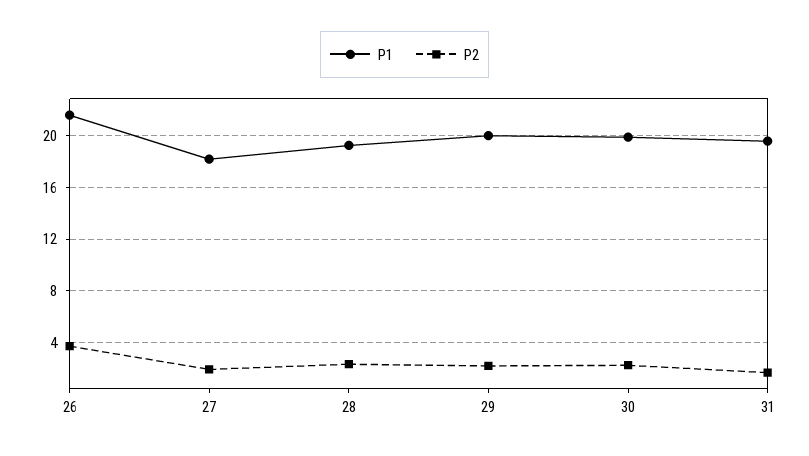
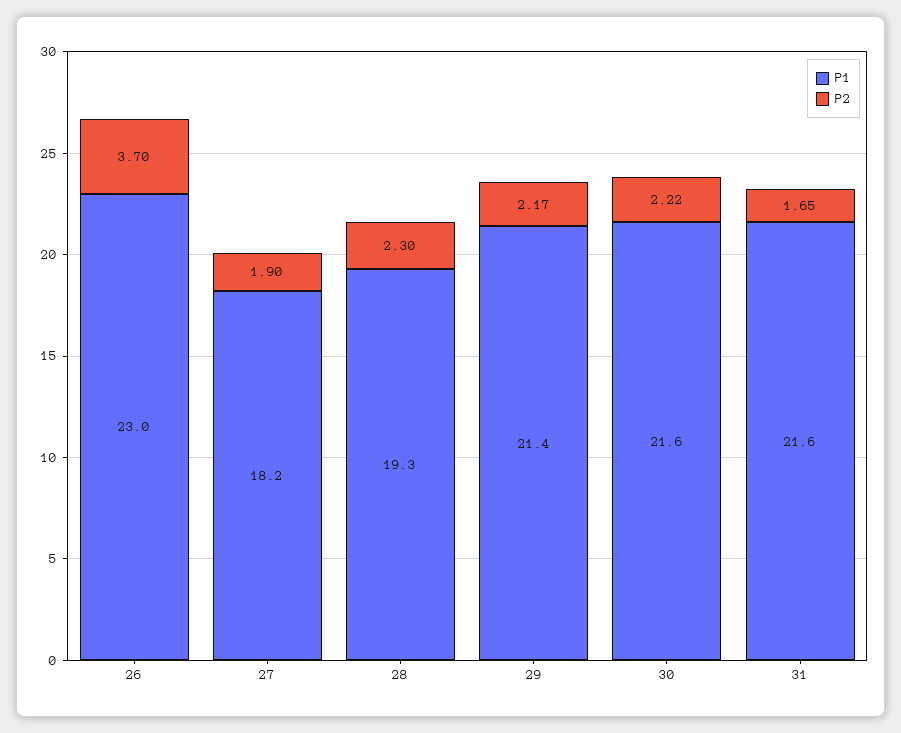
P1, 26: 21.5 -> 23
P1, 29: 20 -> 21.4
P1, 30: 20 -> 21.6
P1, 31: 19.5 -> 21.6

